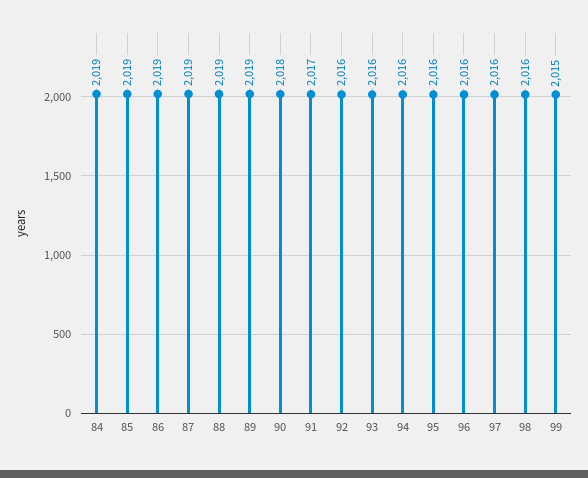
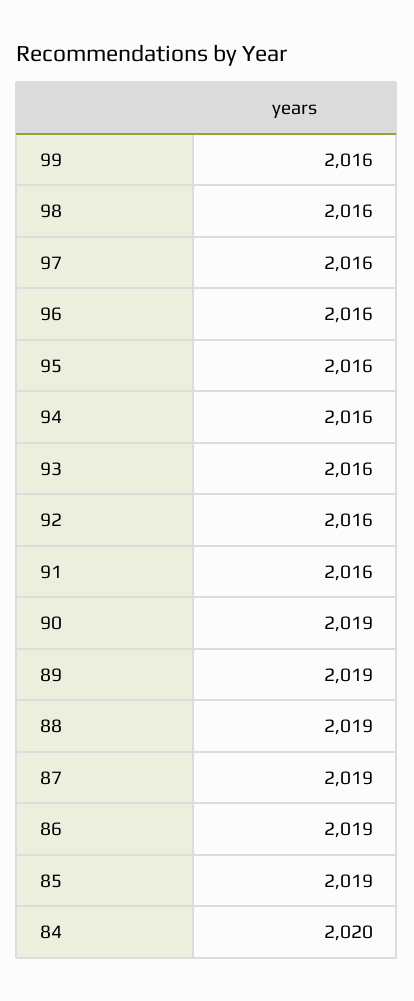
84: 2019 -> 2020
90: 2018 -> 2019
91: 2017 -> 2016
99: 2015 -> 2016

